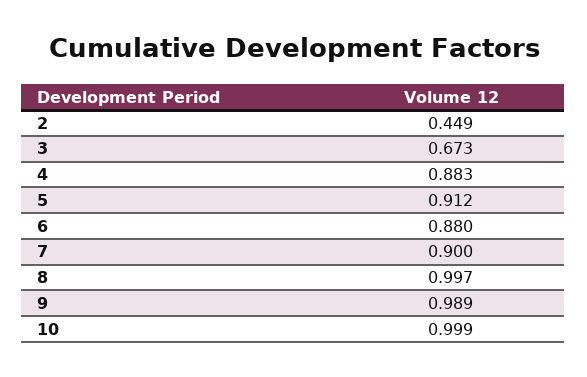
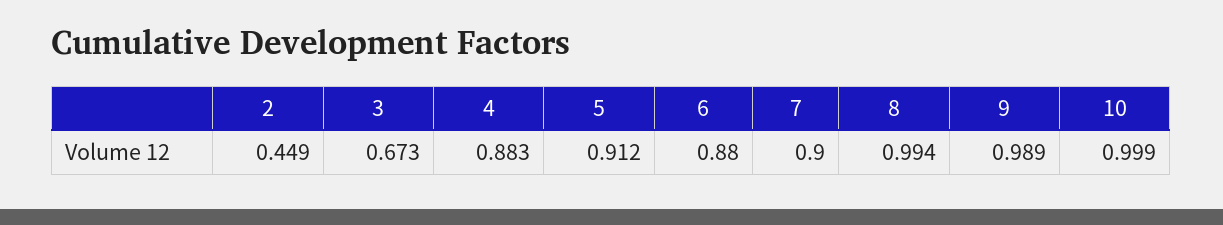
8: 0.997 -> 0.994

